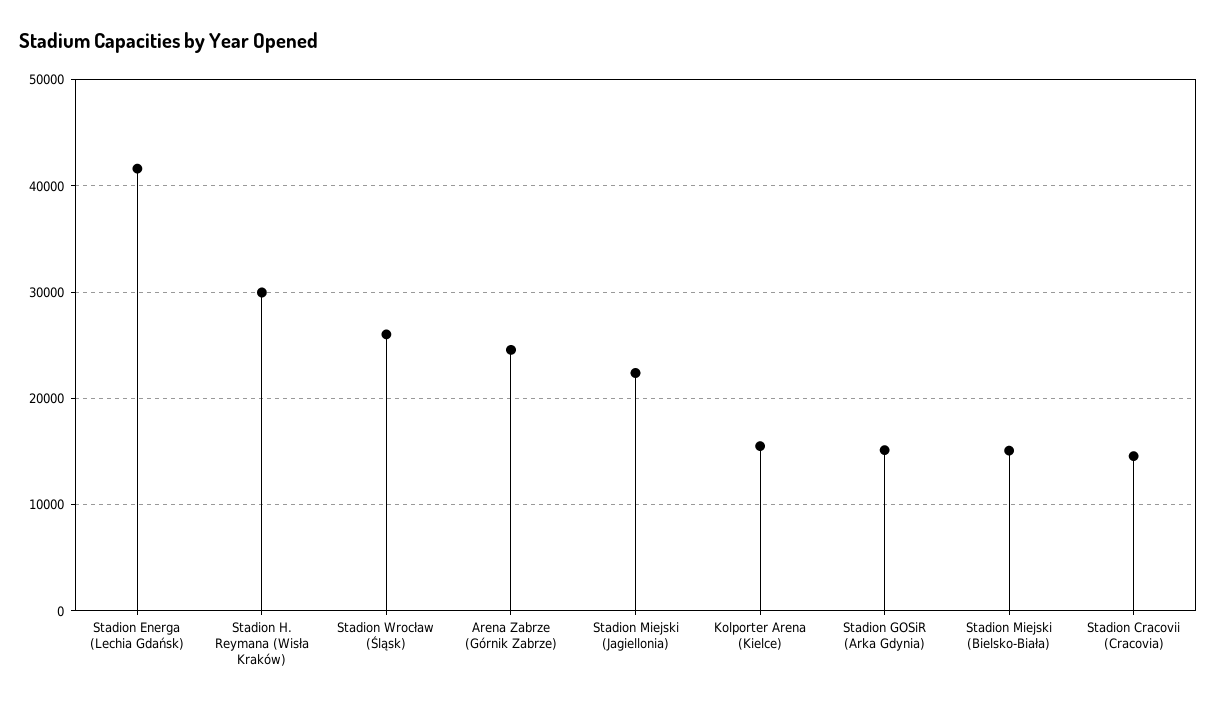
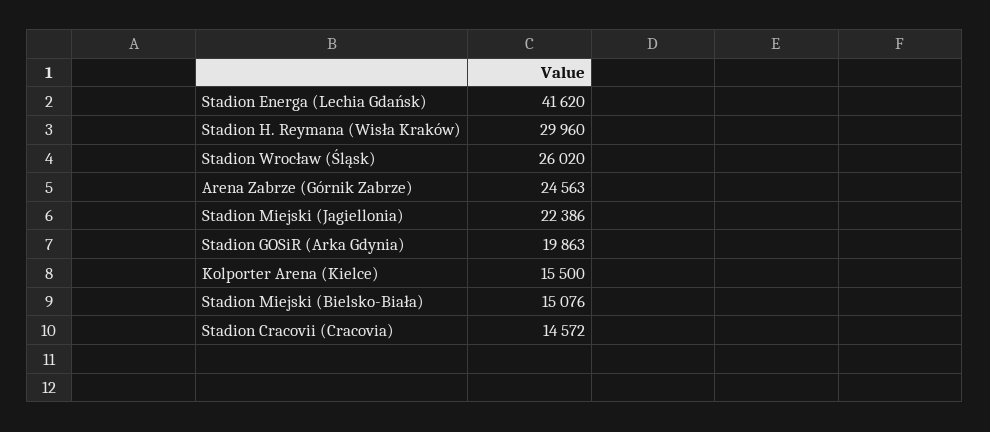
Stadion GOSiR (Arka Gdynia): 15000 -> 19863

